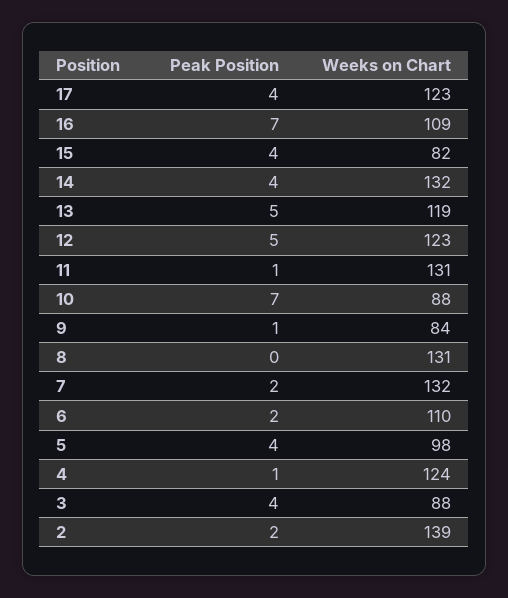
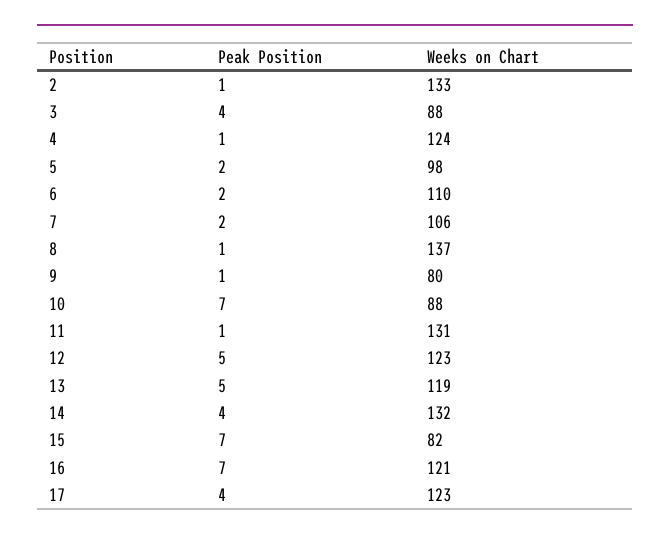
Weeks on Chart, 16: 109 -> 121
Peak Position, 15: 4 -> 7
Weeks on Chart, 9: 84 -> 80
Peak Position, 8: 0 -> 1
Weeks on Chart, 8: 131 -> 137
Weeks on Chart, 7: 132 -> 106
Peak Position, 5: 4 -> 2
Peak Position, 2: 2 -> 1
Weeks on Chart, 2: 139 -> 133

